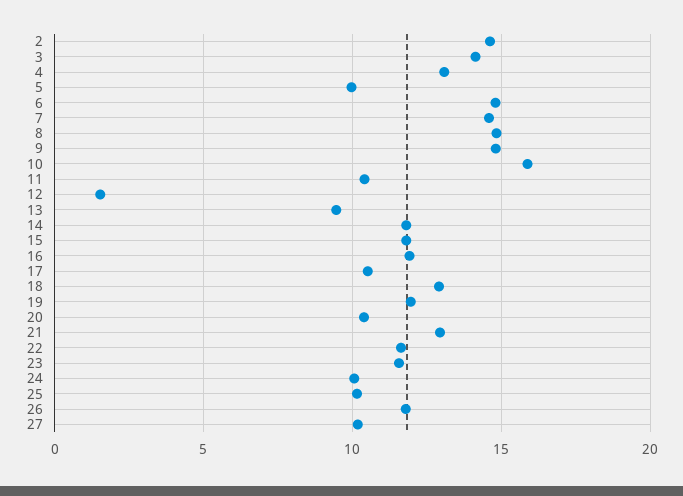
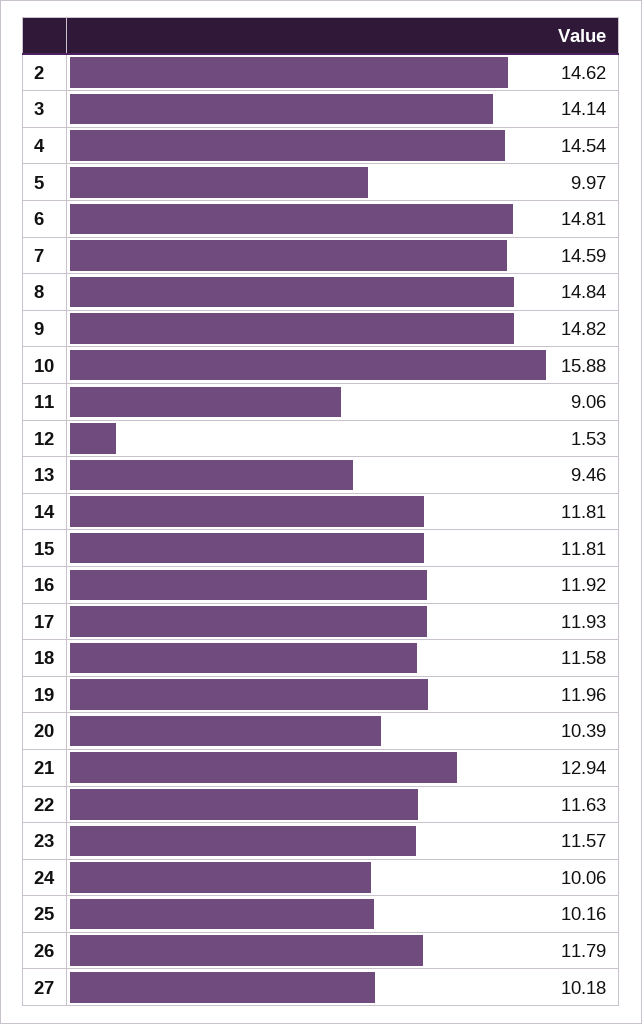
4: 13 -> 14.54
11: 10.5 -> 9.06
17: 10.5 -> 11.93
18: 13 -> 11.58

